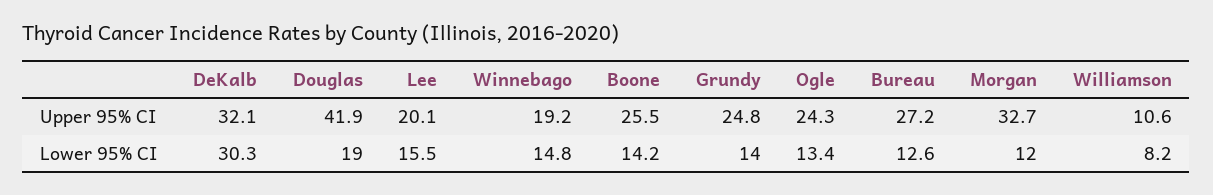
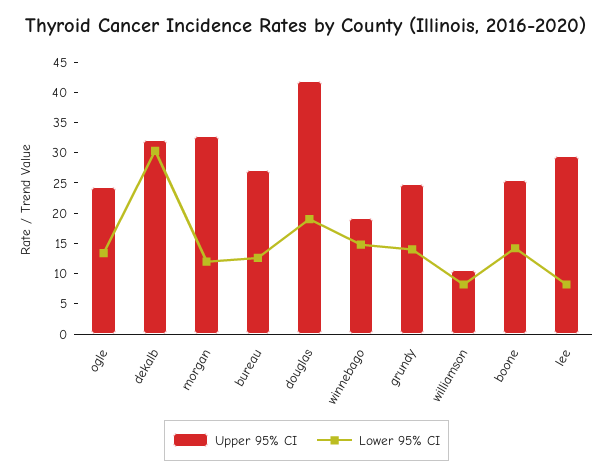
Upper 95% CI, Lee: 20.1 -> 30
Lower 95% CI, Lee: 15.5 -> 7.5

